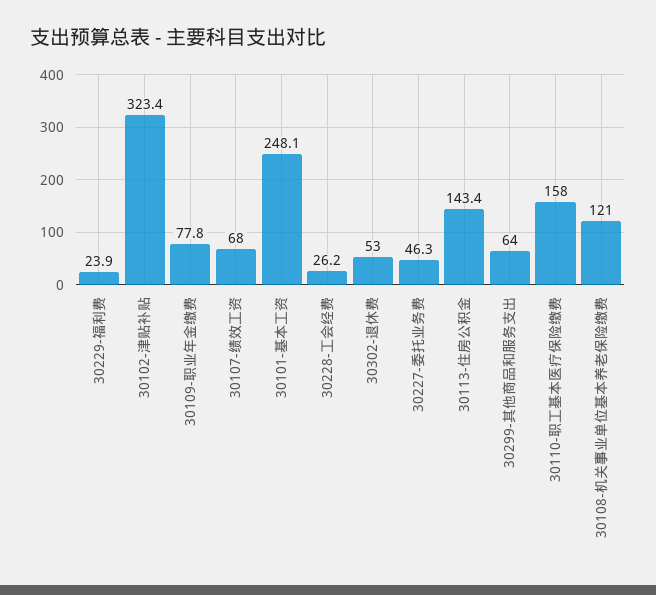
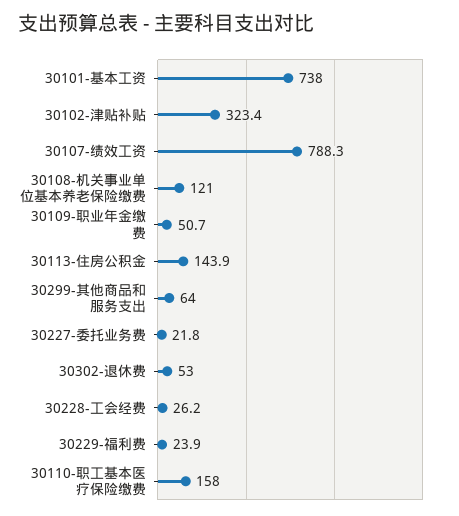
30109-职业年金缴费: 77.8 -> 50.7
30107-绩效工资: 68 -> 788.3
30101-基本工资: 248.1 -> 738
30227-委托业务费: 46.3 -> 21.8
30113-住房公积金: 143.4 -> 143.9

